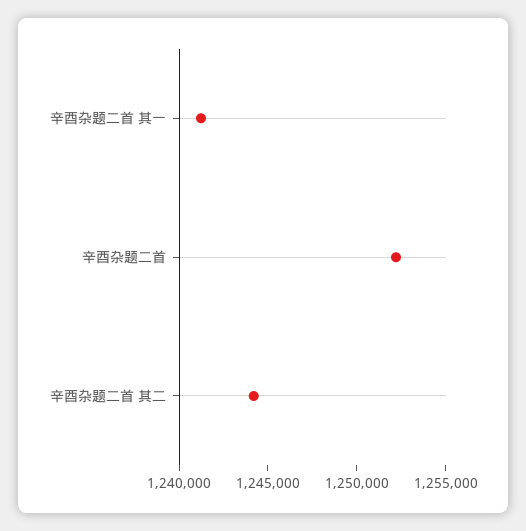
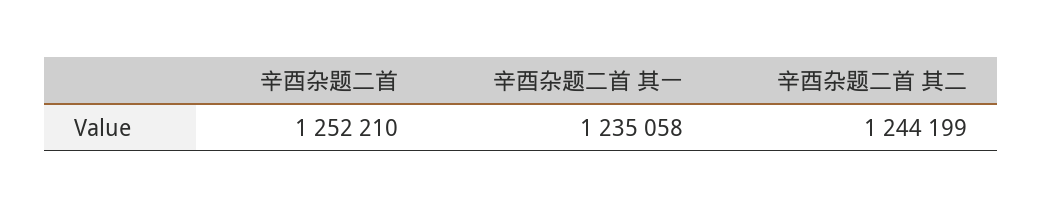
辛酉杂题二首 其一: 1241000 -> 1235058

